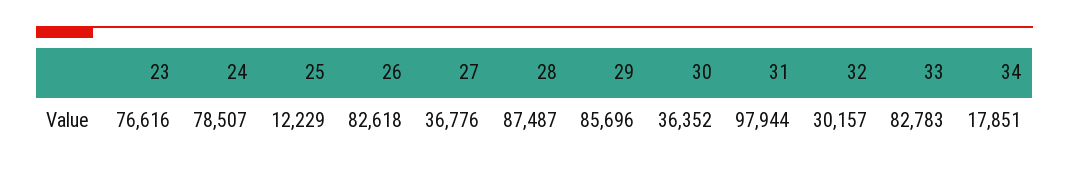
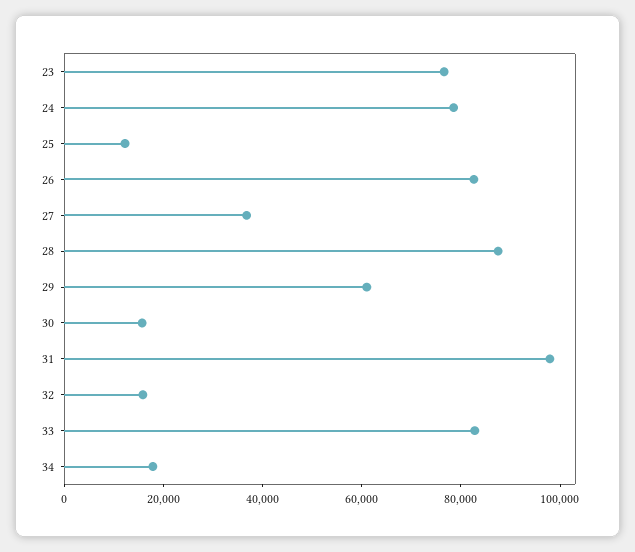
29: 85696 -> 60000
30: 36352 -> 15000
32: 30157 -> 15000

